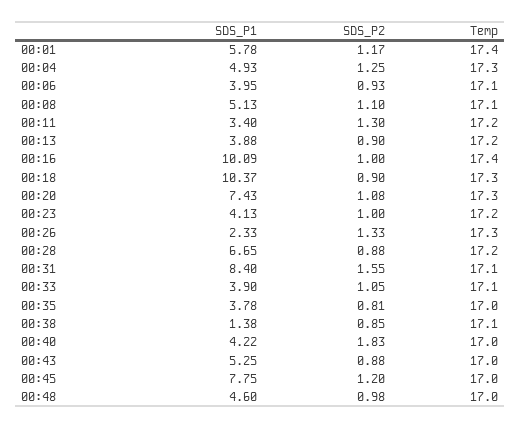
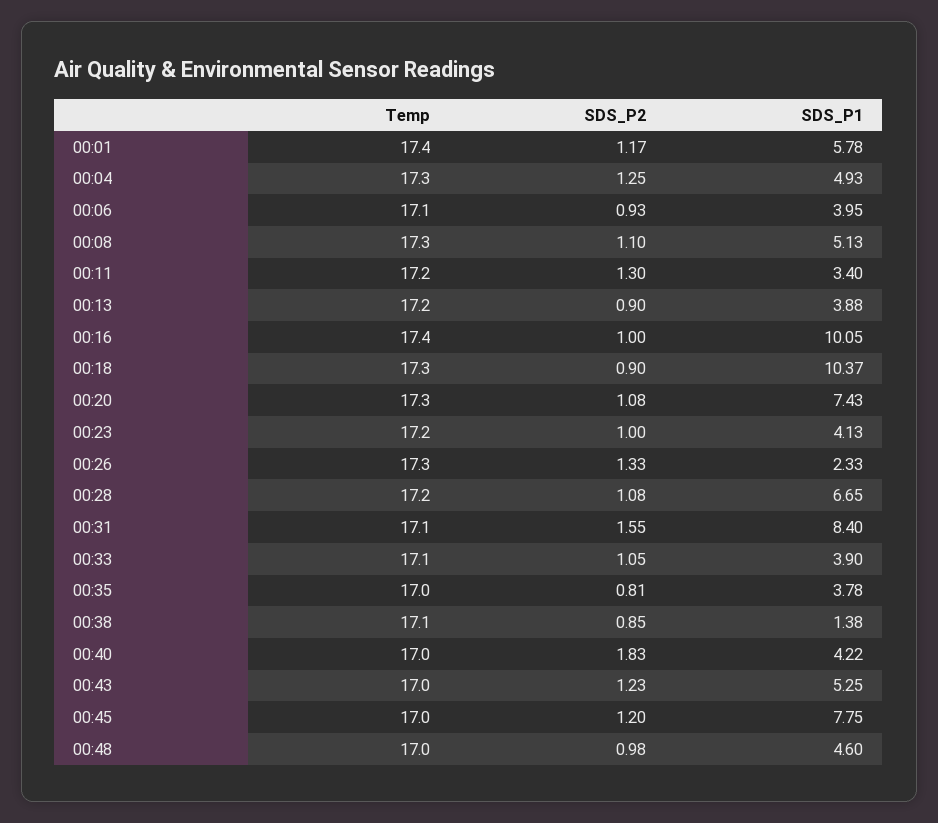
Temp, 00:08: 17.1 -> 17.3
SDS_P1, 00:16: 10.09 -> 10.05
SDS_P2, 00:28: 0.88 -> 1.08
SDS_P2, 00:43: 0.88 -> 1.23

